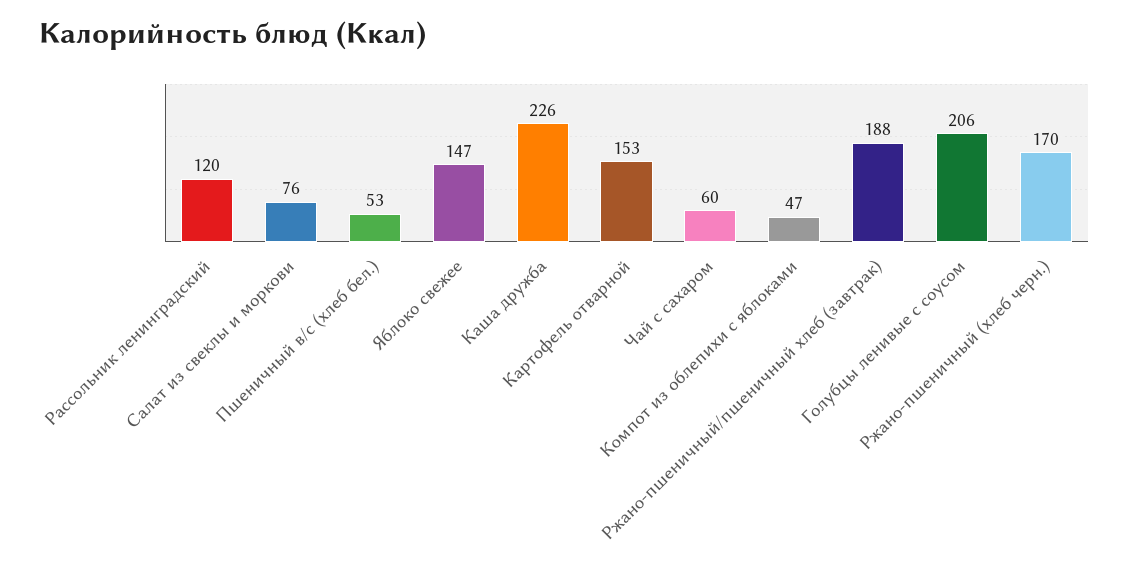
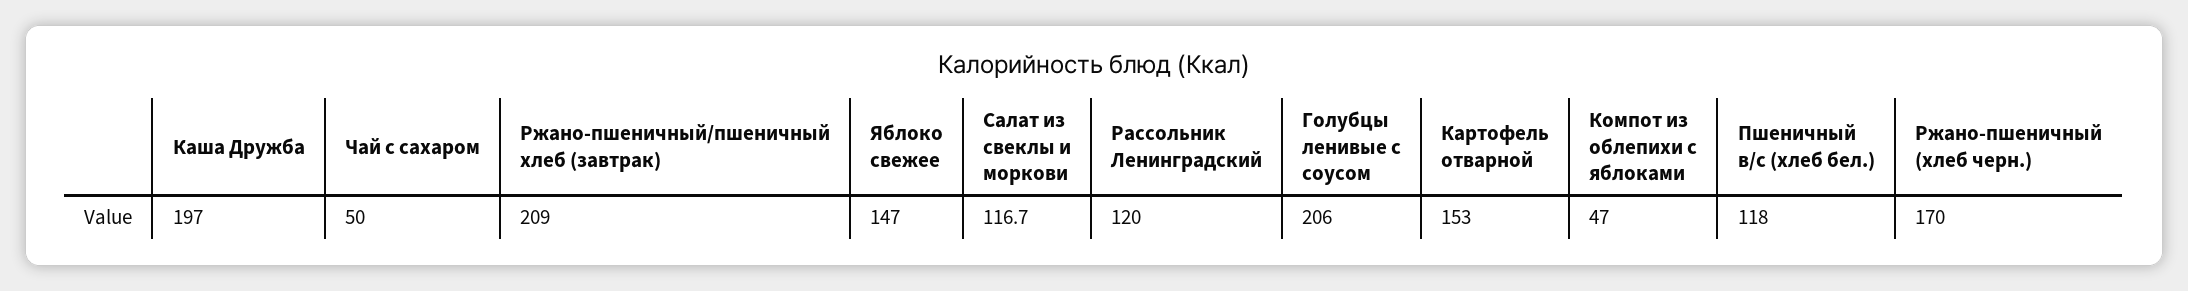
Салат из свеклы и моркови: 76 -> 116.7
Пшеничный в/с (хлеб бел.): 53 -> 118
Каша дружба: 226 -> 197
Чай с сахаром: 60 -> 50
Ржано-пшеничный/пшеничный хлеб (завтрак): 188 -> 209

